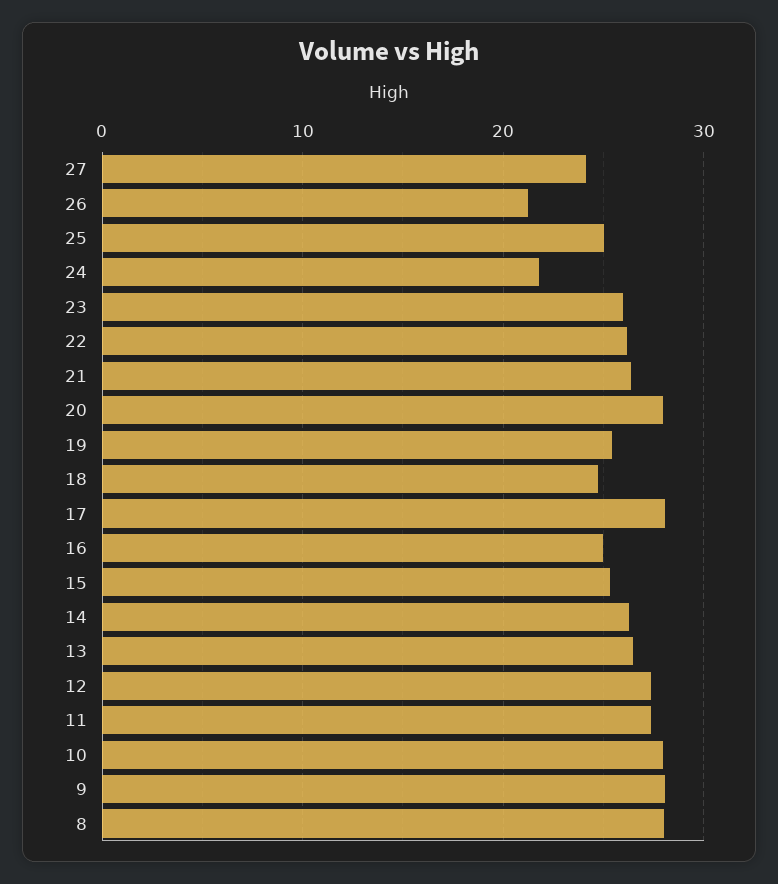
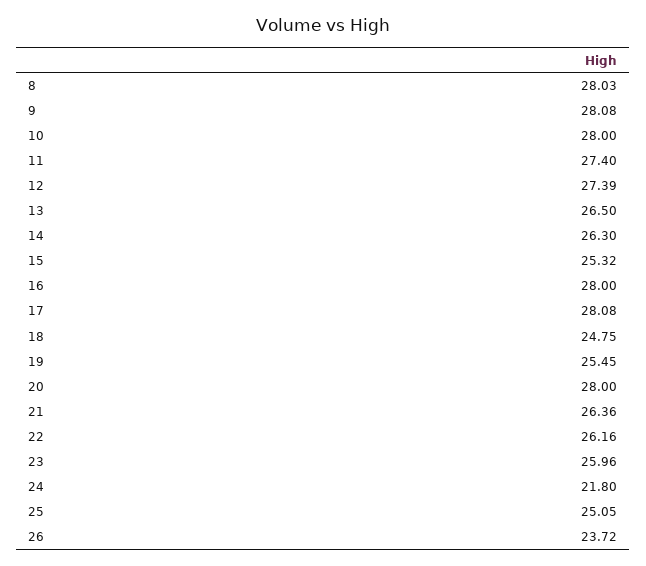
27: 24 -> none
26: 21 -> 23.72
16: 25 -> 28

